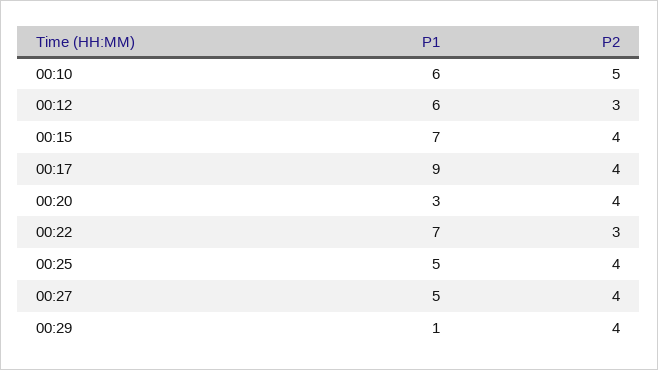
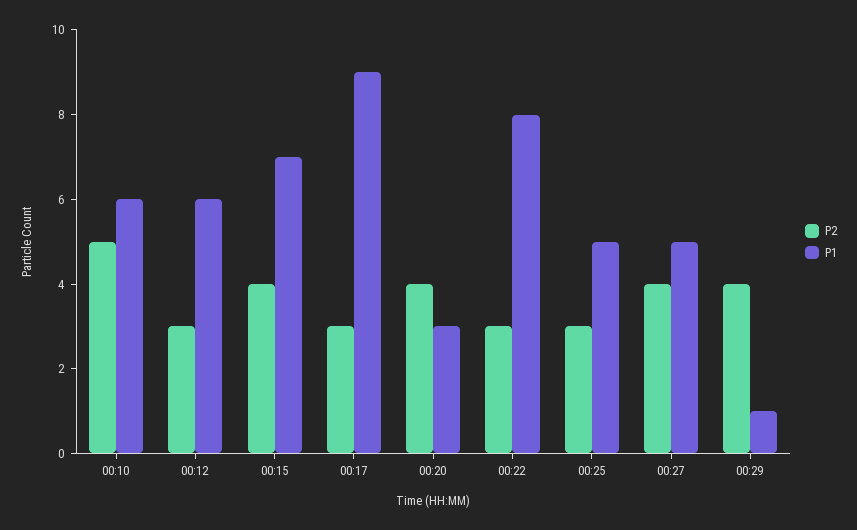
P2, 00:17: 4 -> 3
P1, 00:22: 7 -> 8
P2, 00:25: 4 -> 3

